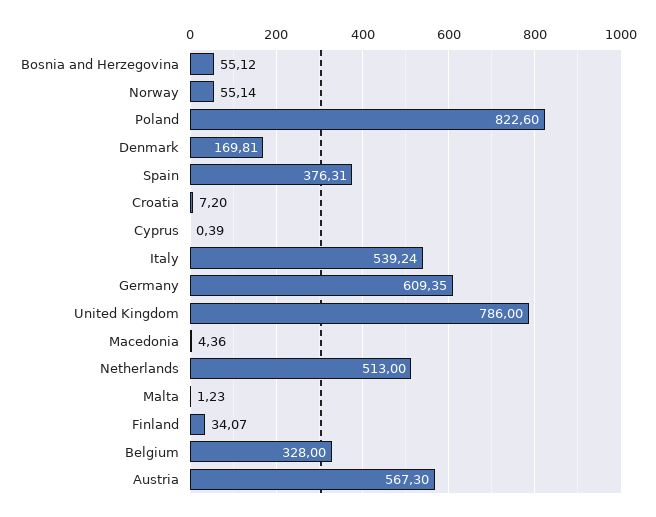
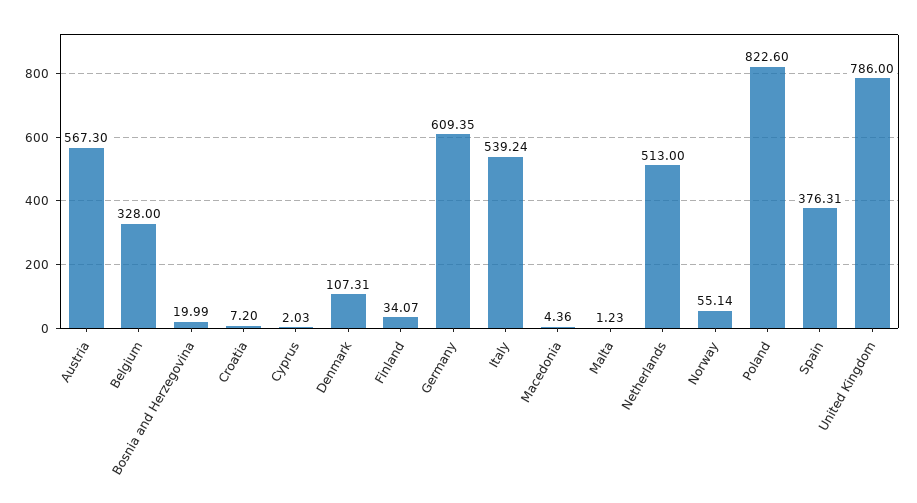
Bosnia and Herzegovina: 55.12 -> 19.99
Denmark: 169.81 -> 107.31
Cyprus: 0.39 -> 2.03

